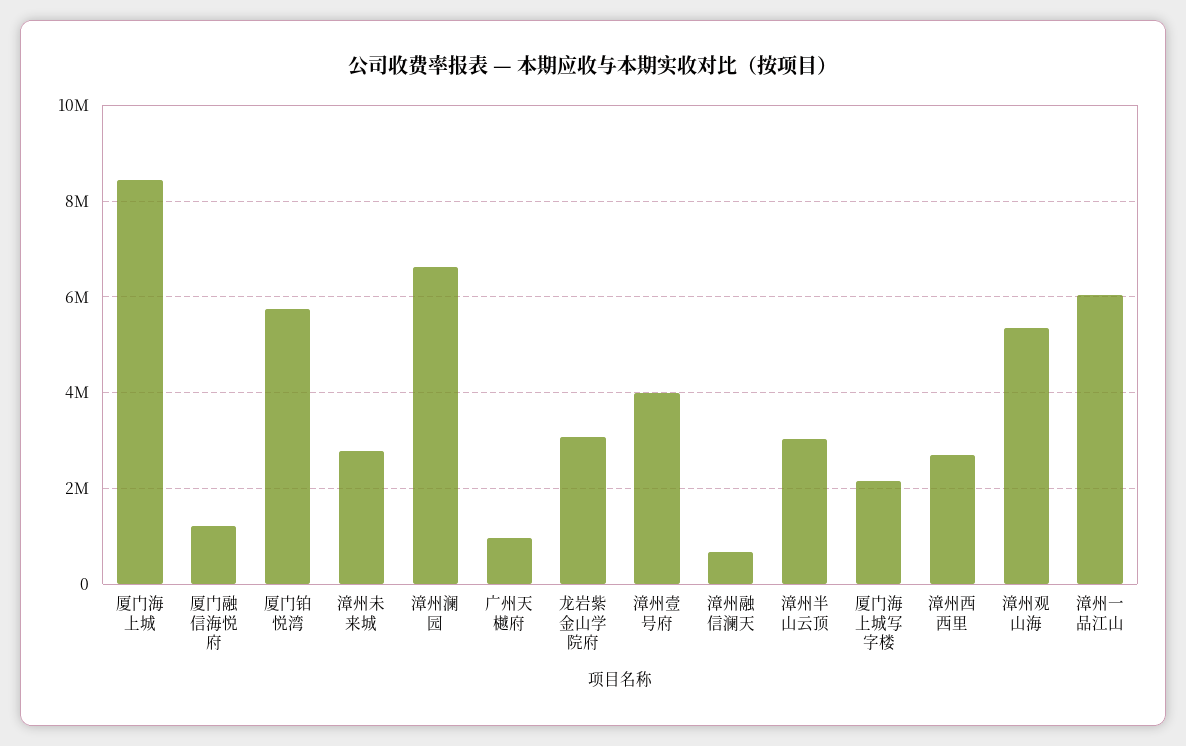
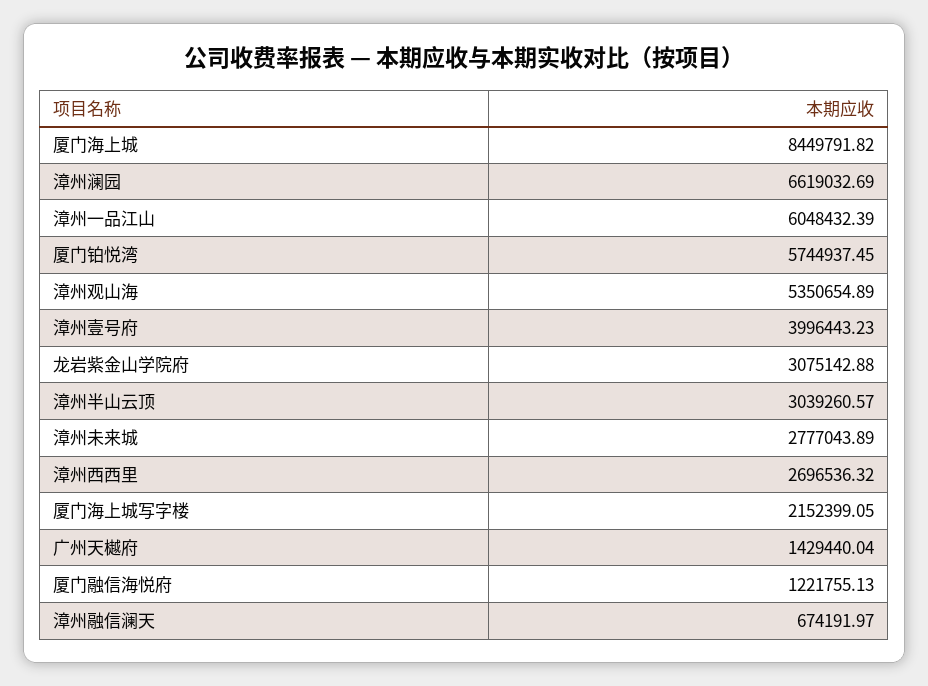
广州天樾府: 1000000 -> 1429440.04

